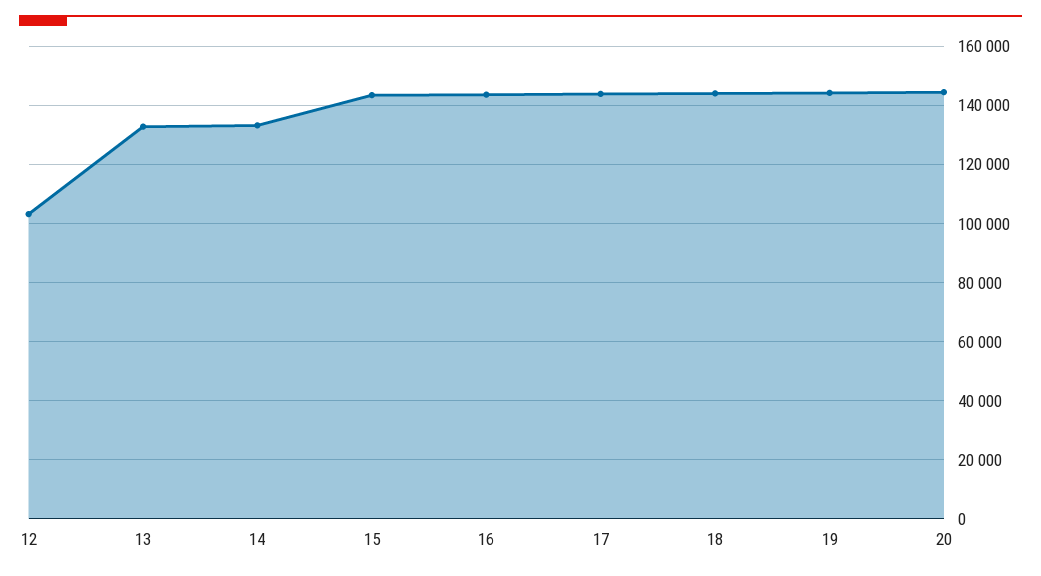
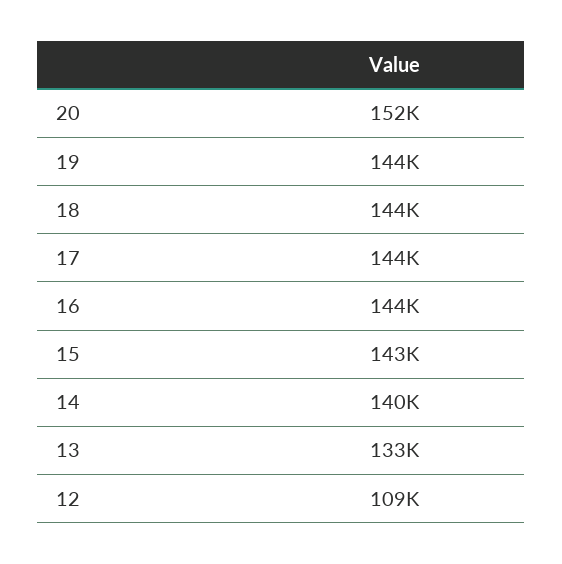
12: 102500 -> 109000
14: 132500 -> 140000
20: 145000 -> 152000

